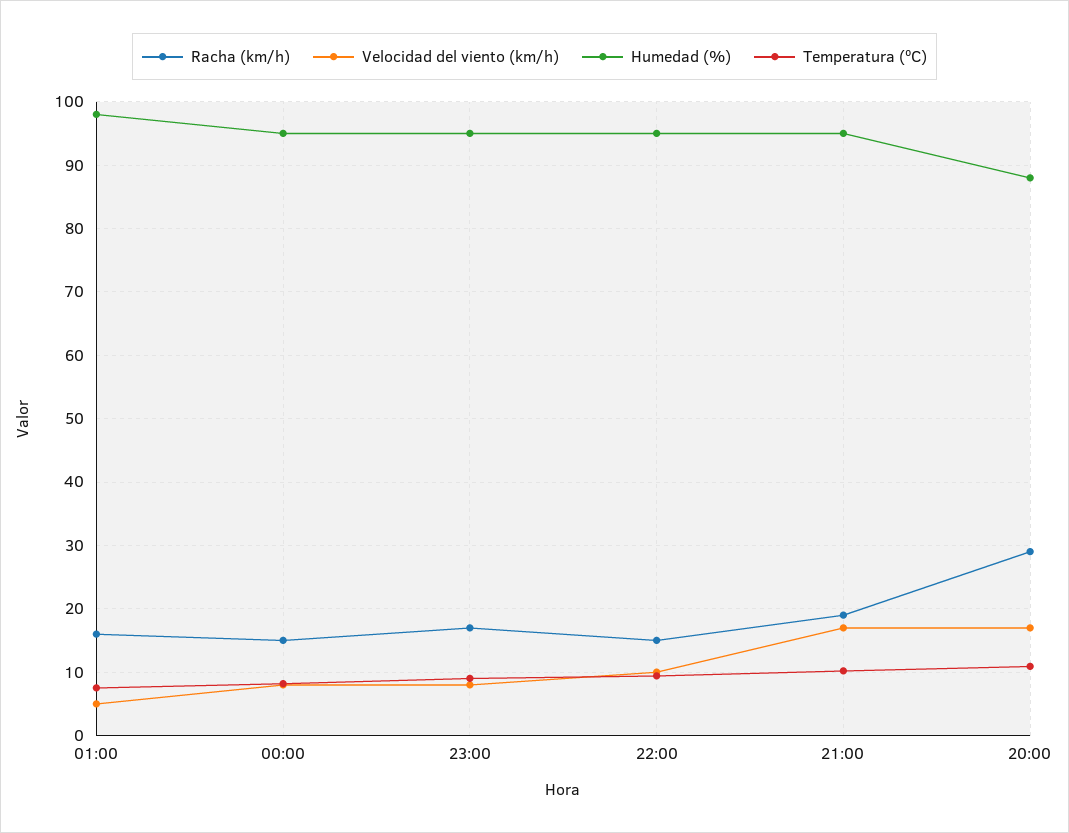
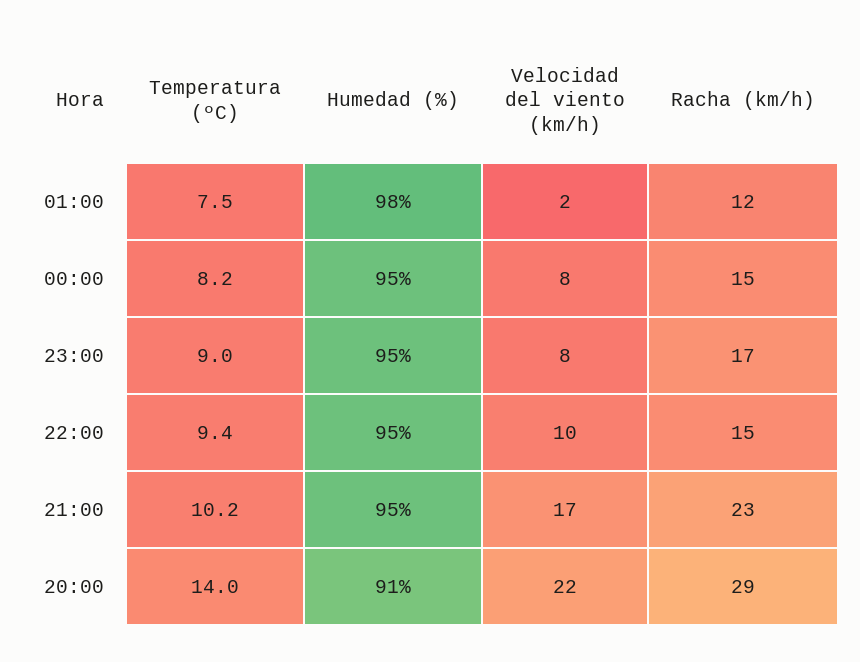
Racha (km/h), 01:00: 16 -> 12
Velocidad del viento (km/h), 01:00: 5 -> 2
Racha (km/h), 21:00: 19 -> 23
Velocidad del viento (km/h), 20:00: 17 -> 22
Humedad (%), 20:00: 88 -> 91
Temperatura (ºC), 20:00: 11 -> 14

